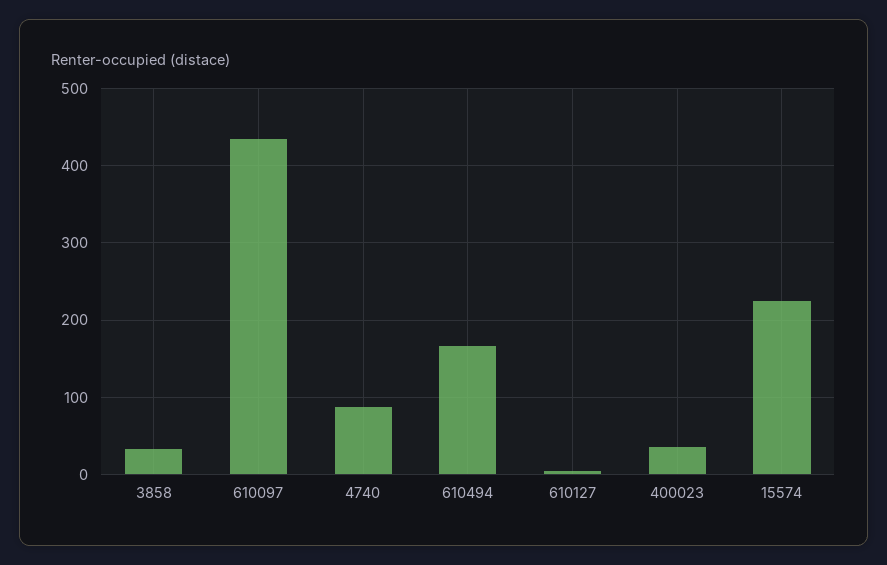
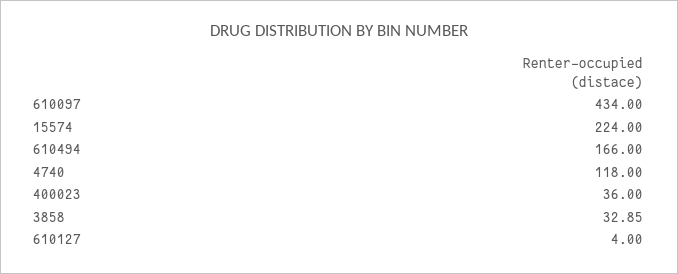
4740: 90 -> 118

